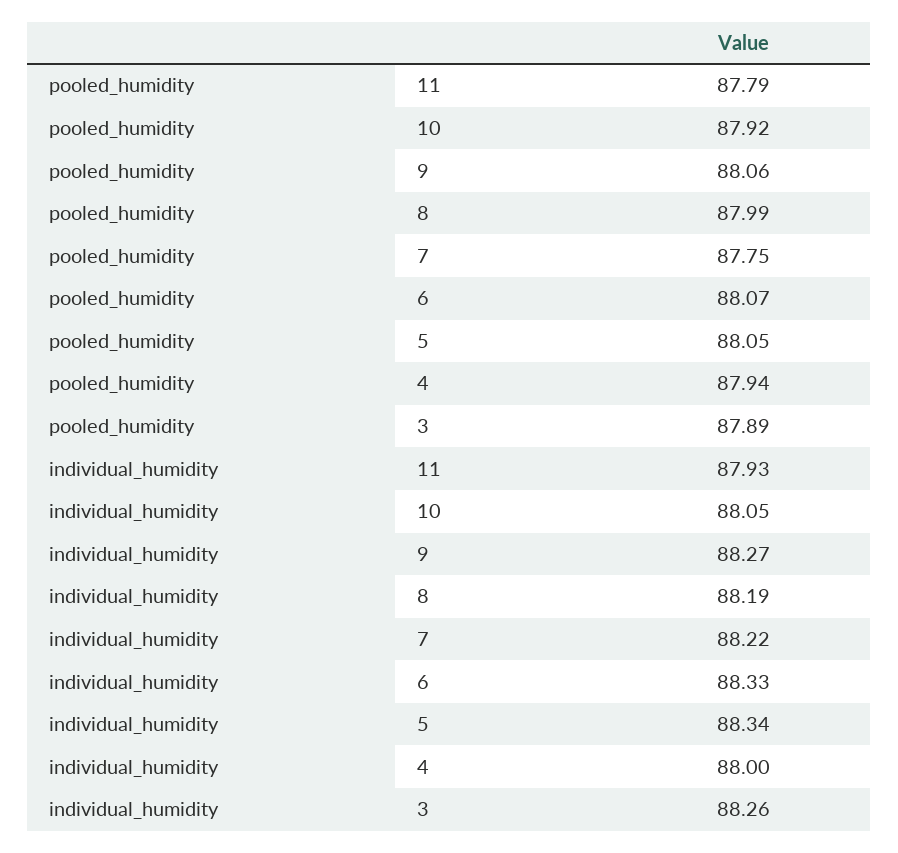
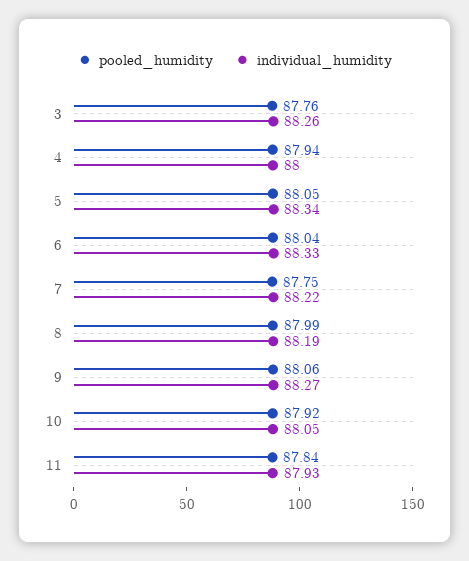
pooled_humidity, 11: 87.79 -> 87.84
pooled_humidity, 6: 88.07 -> 88.04
pooled_humidity, 3: 87.89 -> 87.76

